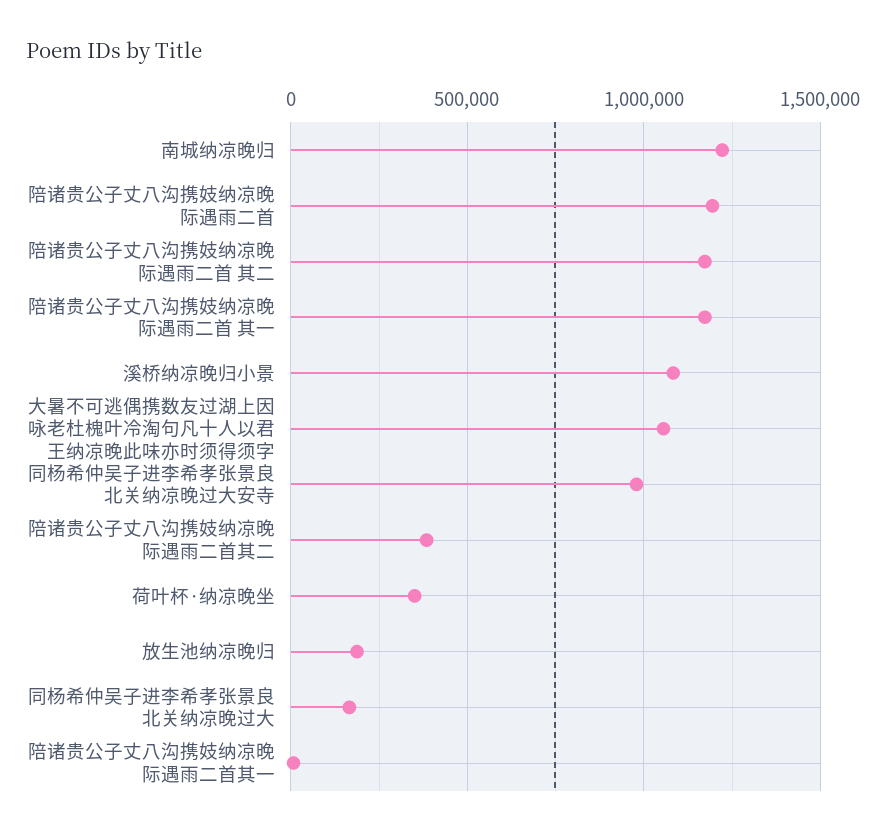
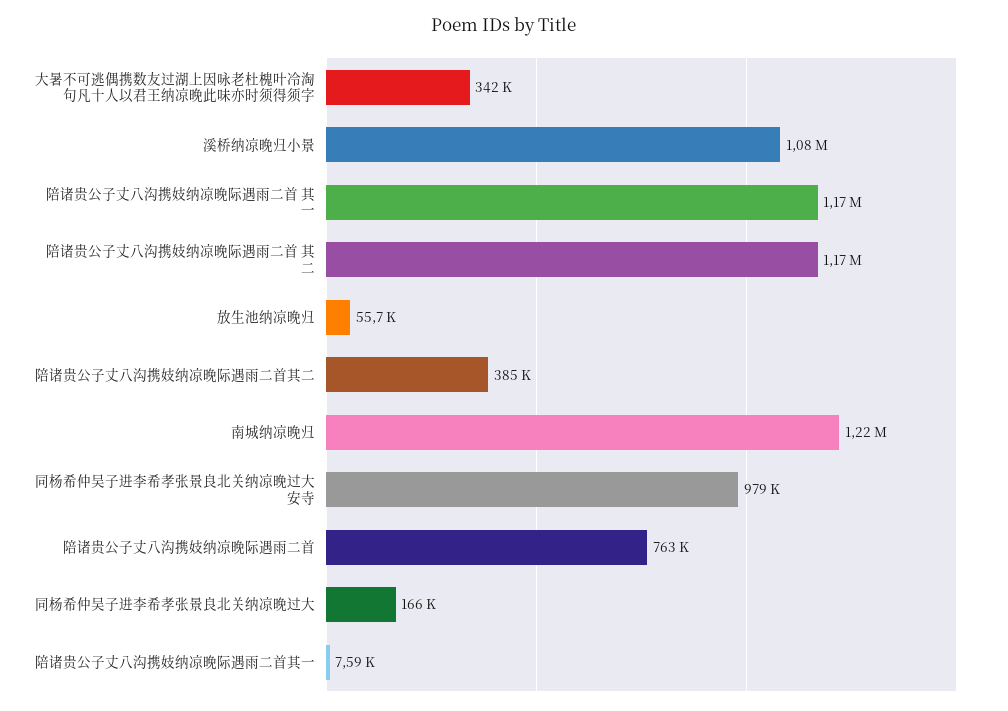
陪诸贵公子丈八沟携妓纳凉晚际遇雨二首: 1200000 -> 763000
大暑不可逃偶携数友过湖上因咏老杜槐叶冷淘句凡十人以君王纳凉晚此味亦时须得须字: 1050000 -> 342000
荷叶杯·纳凉晚坐: 350000 -> none
放生池纳凉晚归: 200000 -> 55700

